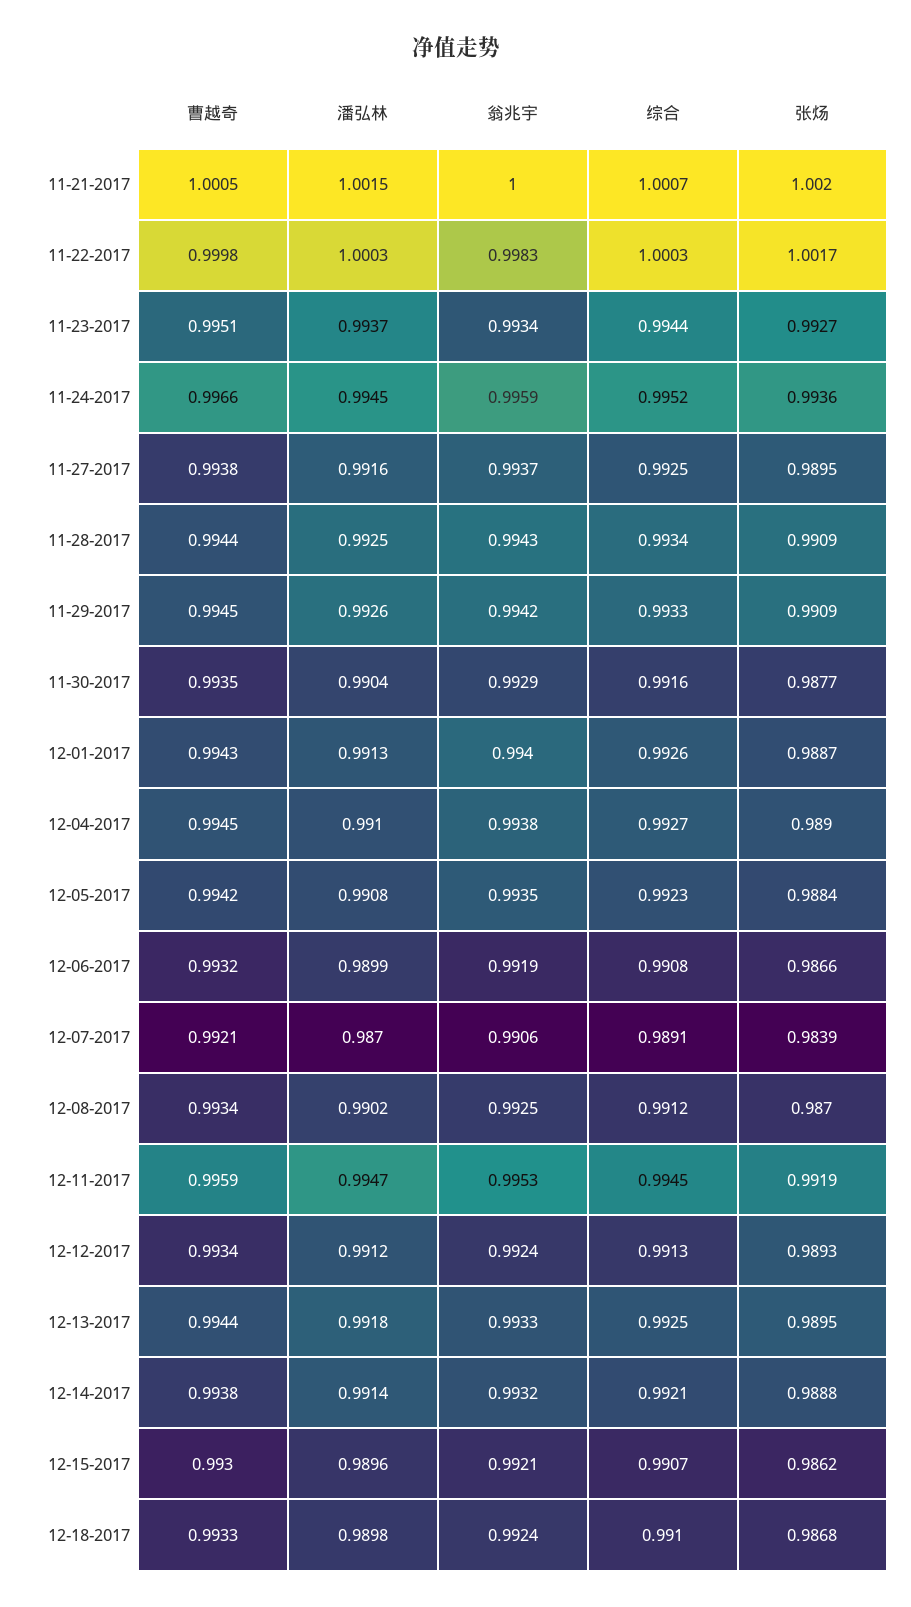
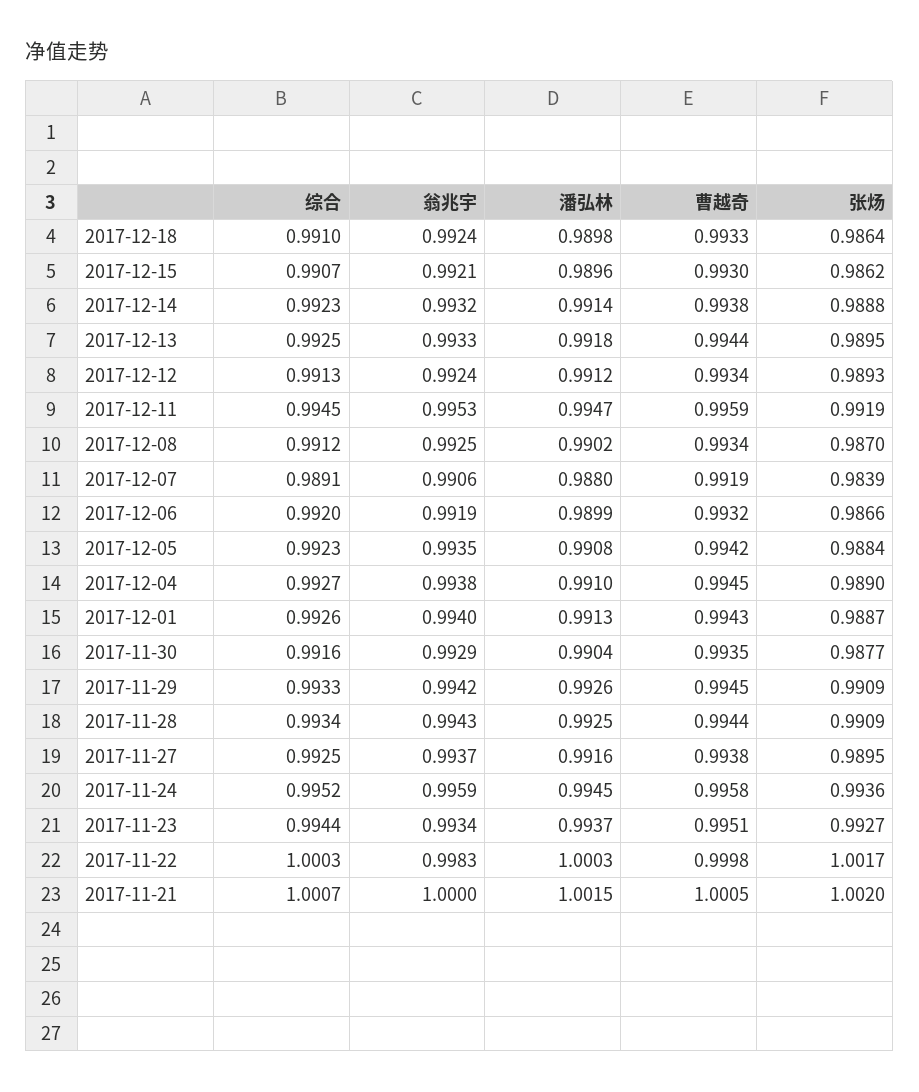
曹越奇, 11-24-2017: 0.9966 -> 0.9958
综合, 12-06-2017: 0.9908 -> 0.992
曹越奇, 12-07-2017: 0.9921 -> 0.9919
潘弘林, 12-07-2017: 0.987 -> 0.988
综合, 12-14-2017: 0.9921 -> 0.9923
张炀, 12-18-2017: 0.9868 -> 0.9864

